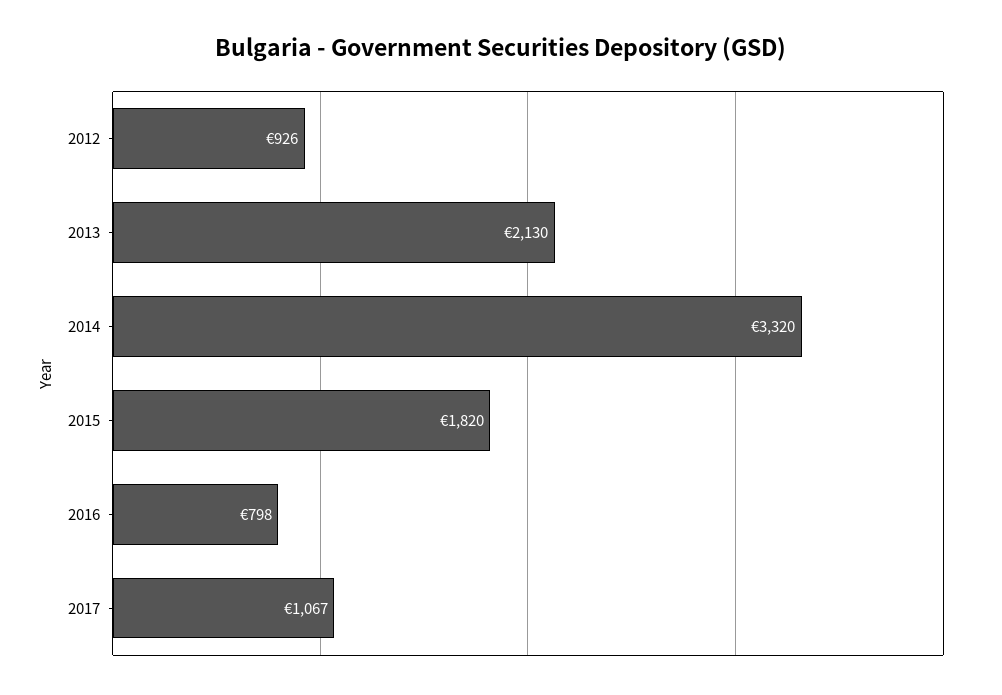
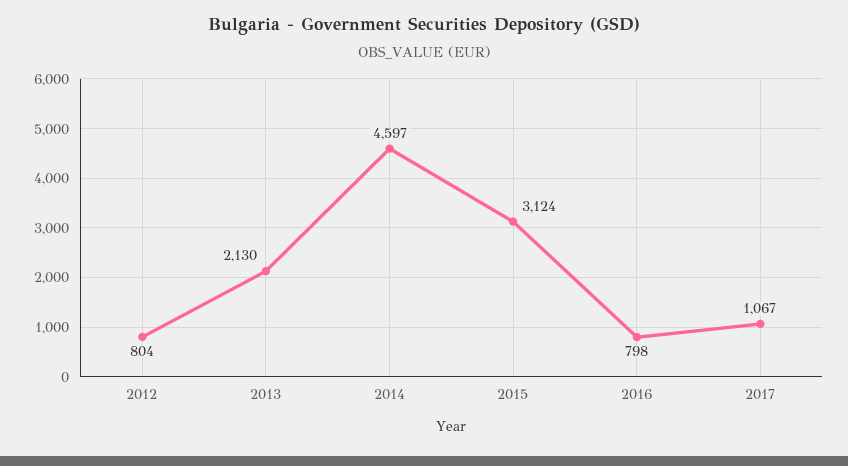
2012: 926 -> 804
2014: 3320 -> 4597
2015: 1820 -> 3124

